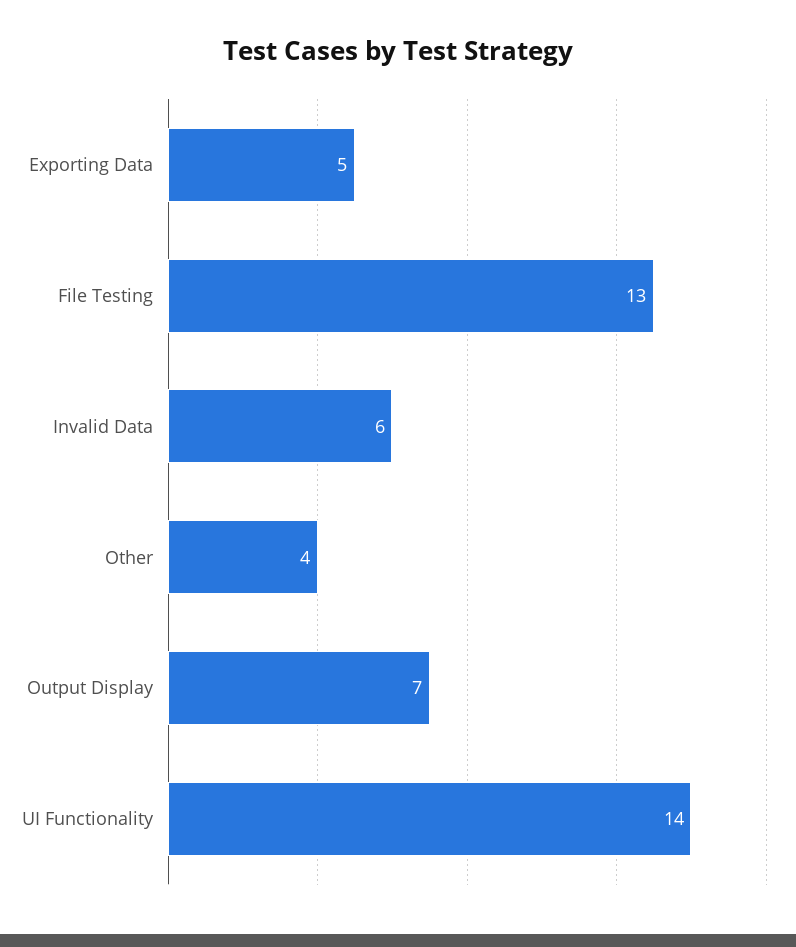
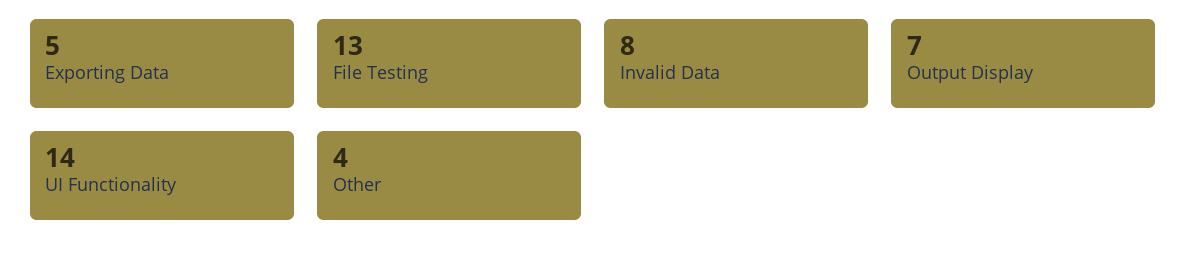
Invalid Data: 6 -> 8

